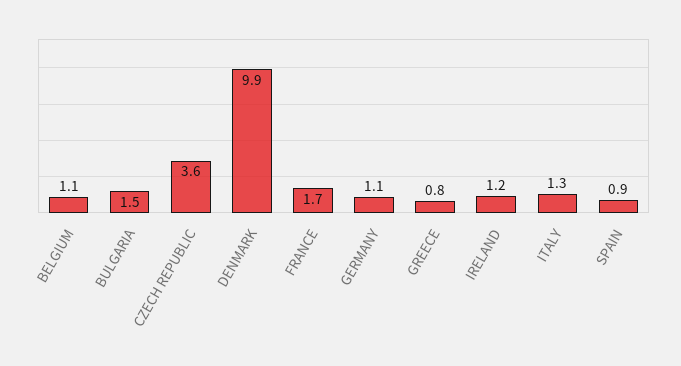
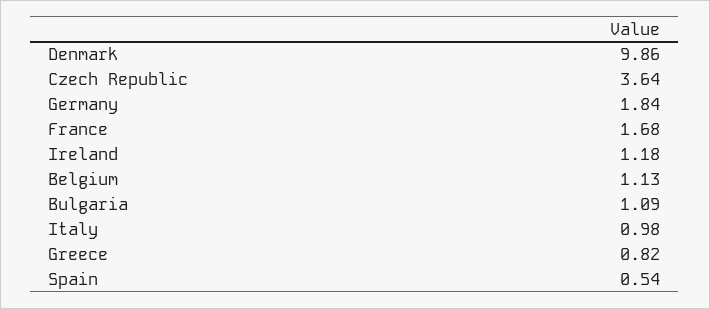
BULGARIA: 1.5 -> 1.09
GERMANY: 1.1 -> 1.84
ITALY: 1.3 -> 0.98
SPAIN: 0.9 -> 0.54

